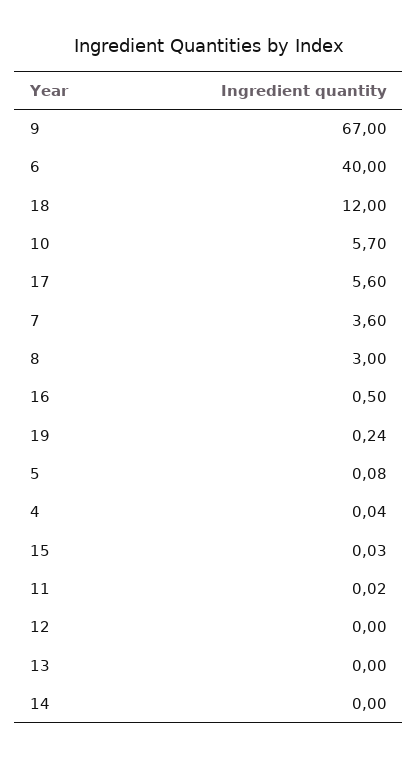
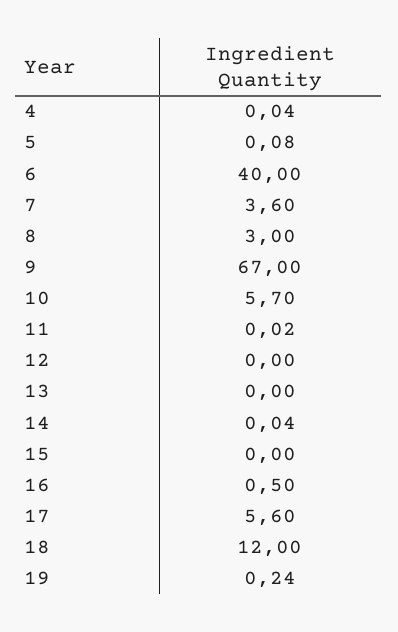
15: 0.03 -> 0
14: 0 -> 0.04

